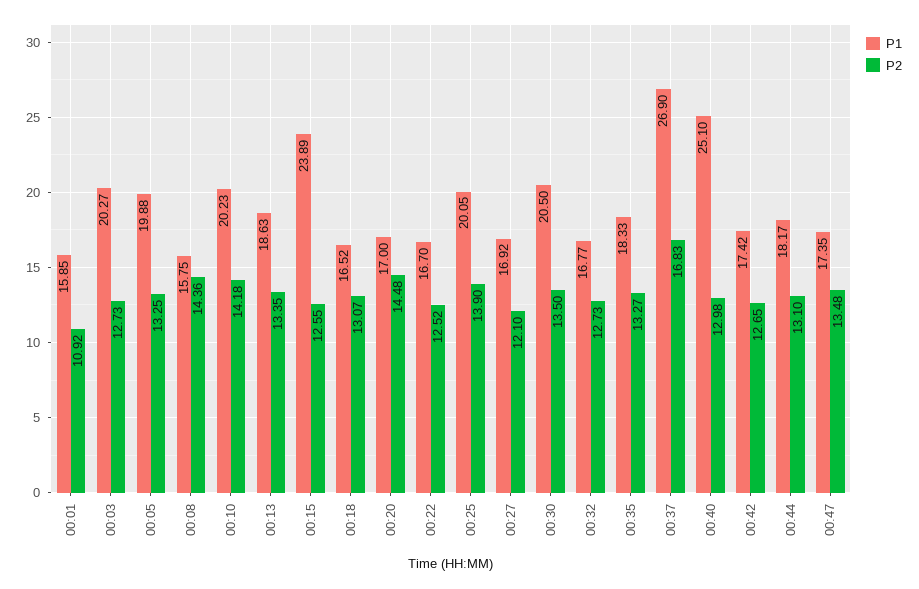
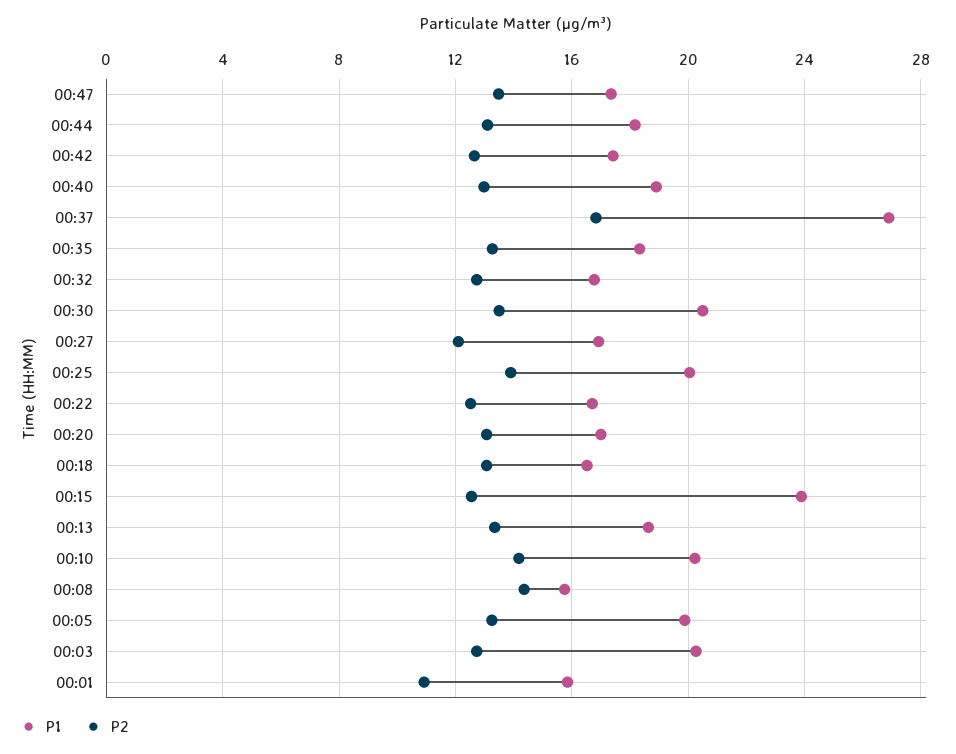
P2, 00:20: 14.48 -> 13
P1, 00:40: 25.1 -> 19

